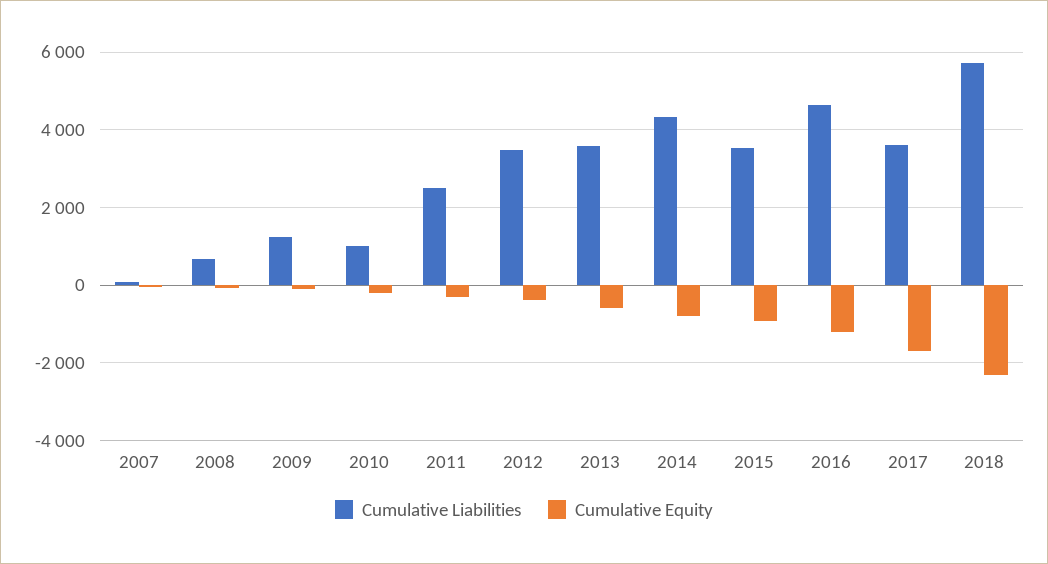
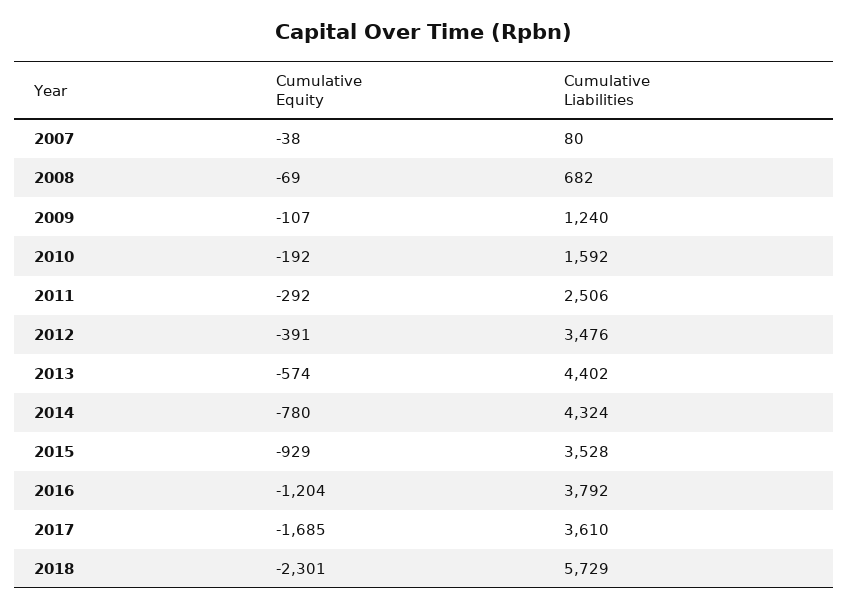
Cumulative Liabilities, 2010: 1000 -> 1592
Cumulative Liabilities, 2013: 3600 -> 4402
Cumulative Liabilities, 2016: 4600 -> 3792

